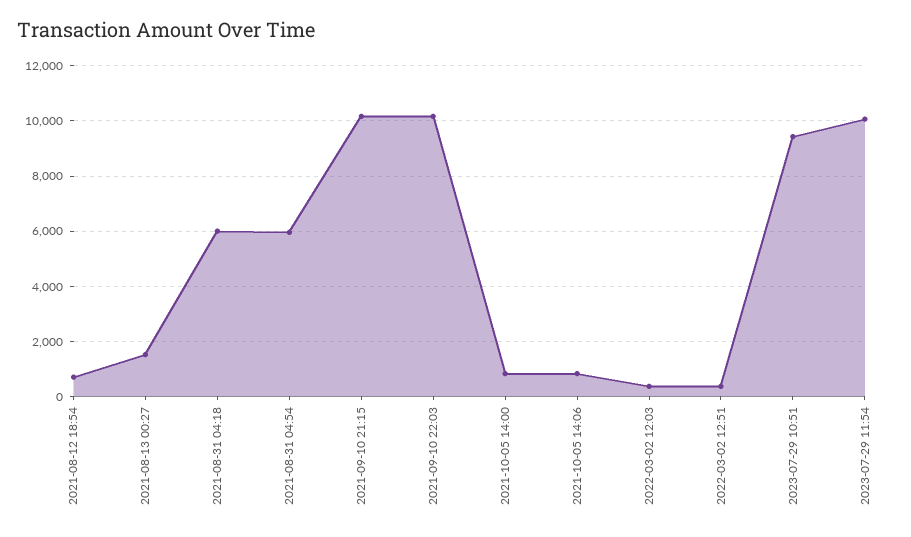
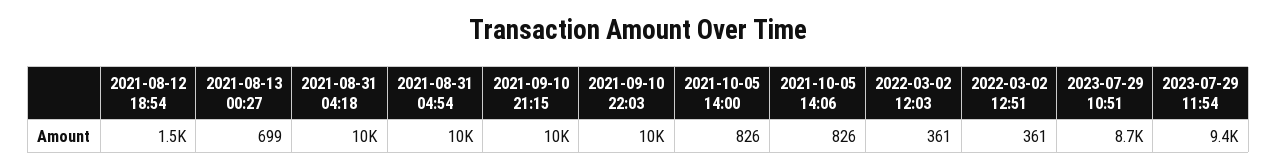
2021-08-12 18:54: 750 -> 1500
2021-08-13 00:27: 1500 -> 699
2021-08-31 04:18: 6000 -> 10000
2021-08-31 04:54: 6000 -> 10000
2023-07-29 10:51: 9500 -> 8700
2023-07-29 11:54: 10000 -> 9400

